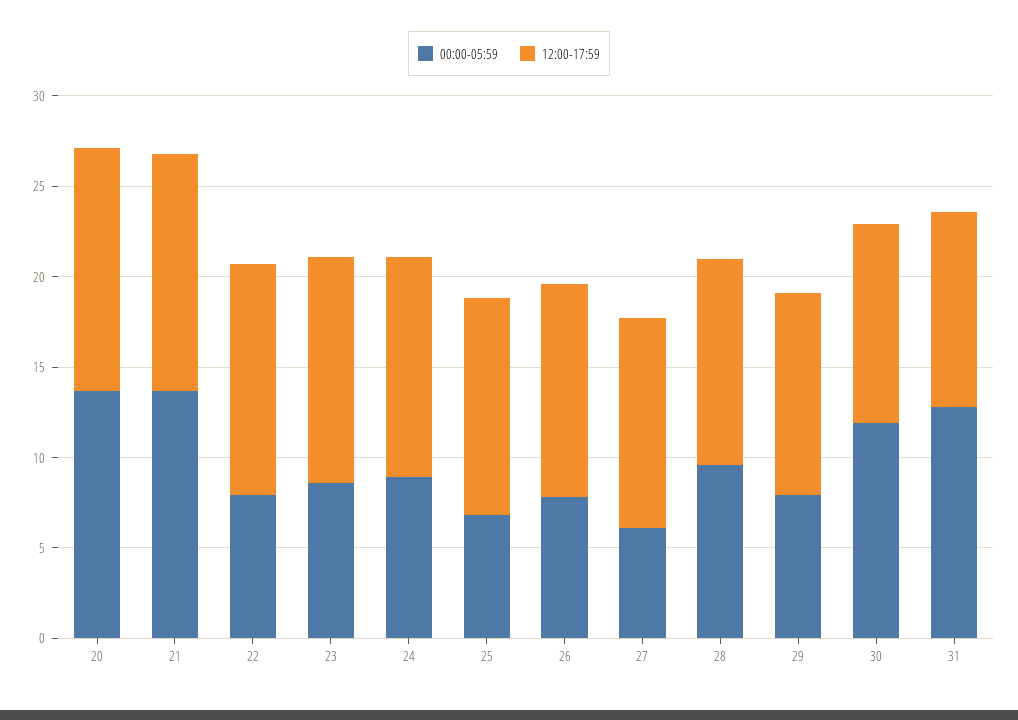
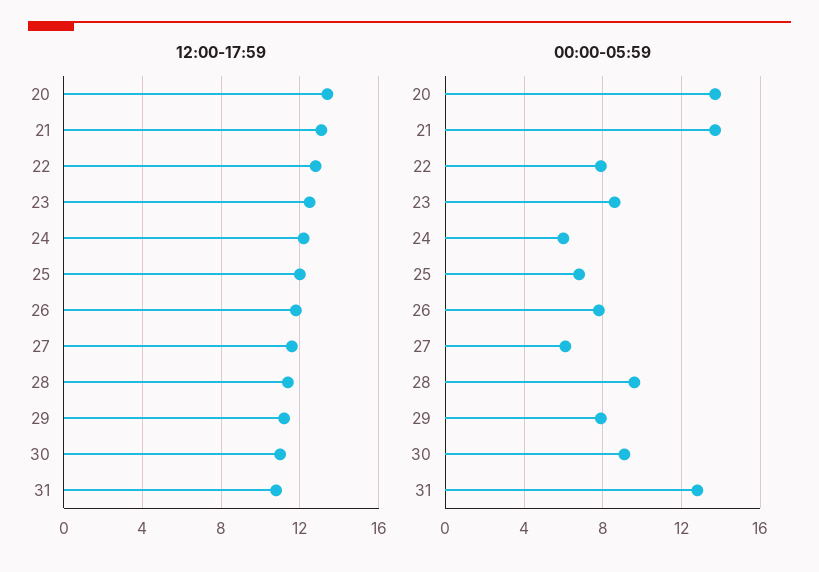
00:00-05:59, 24: 9 -> 6
00:00-05:59, 30: 12 -> 9

